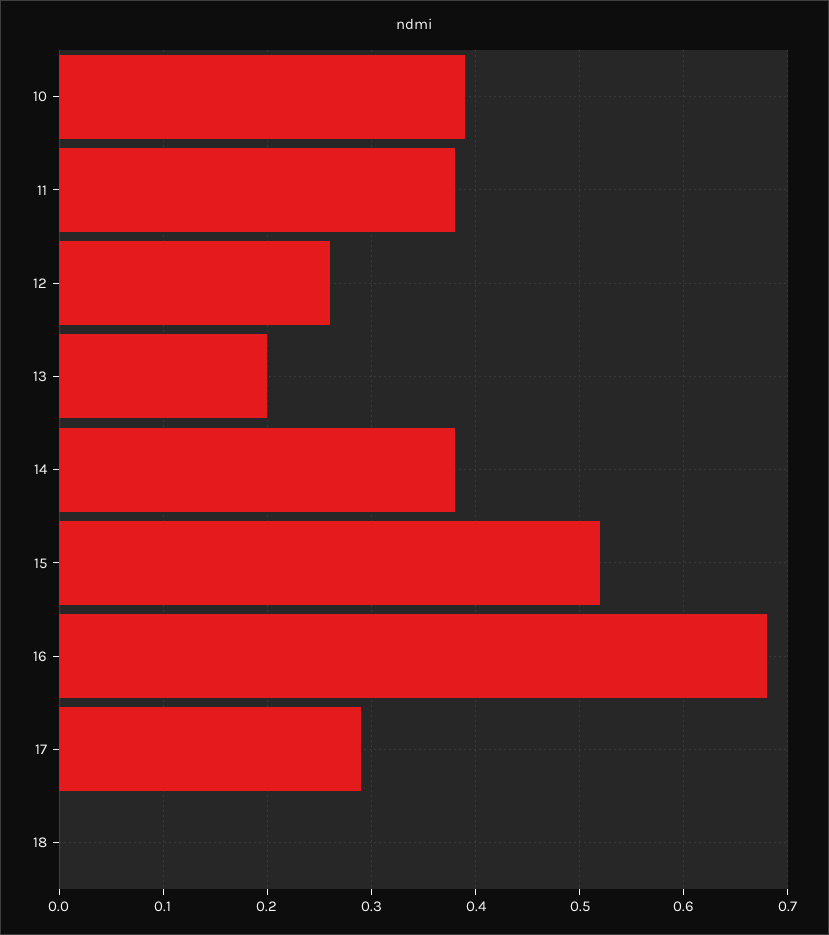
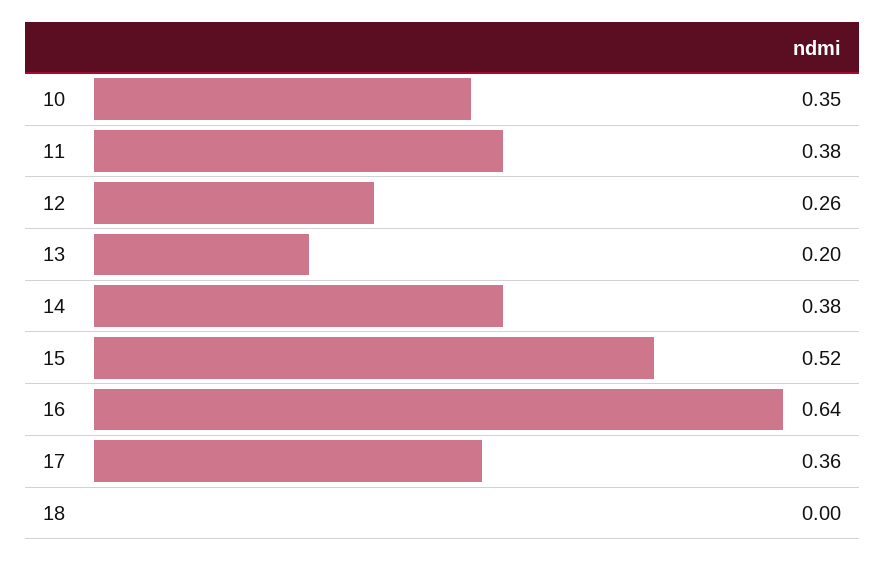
10: 0.39 -> 0.35
16: 0.68 -> 0.64
17: 0.29 -> 0.36

